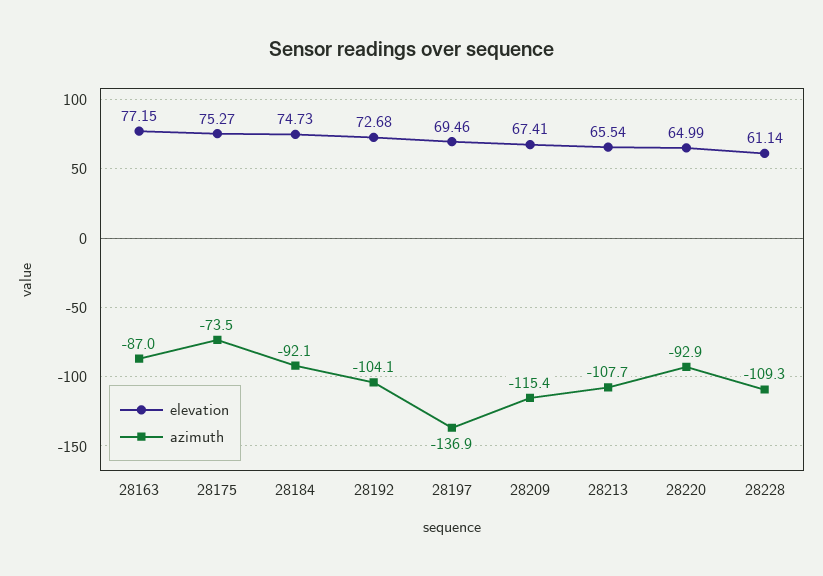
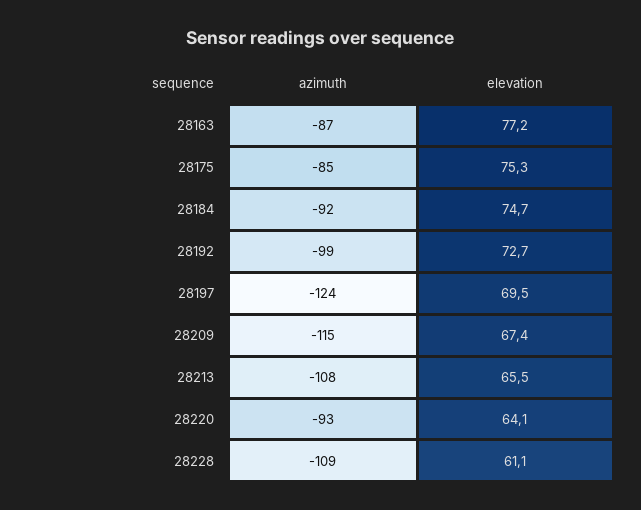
azimuth, 28175: -73.5 -> -85
azimuth, 28192: -104.1 -> -99
azimuth, 28197: -136.9 -> -124
elevation, 28220: 64.99 -> 64.1

